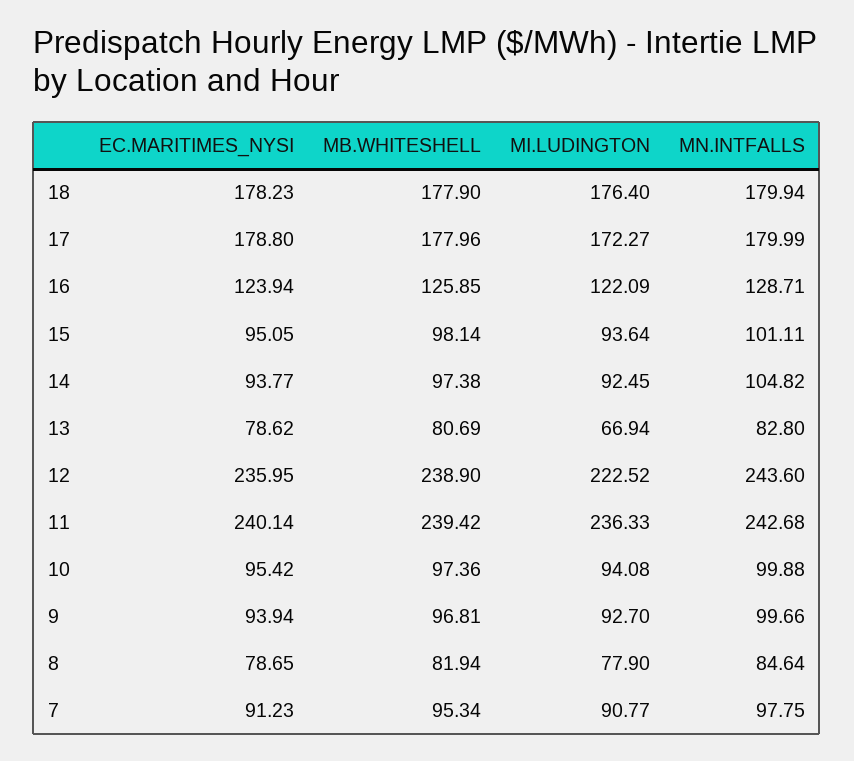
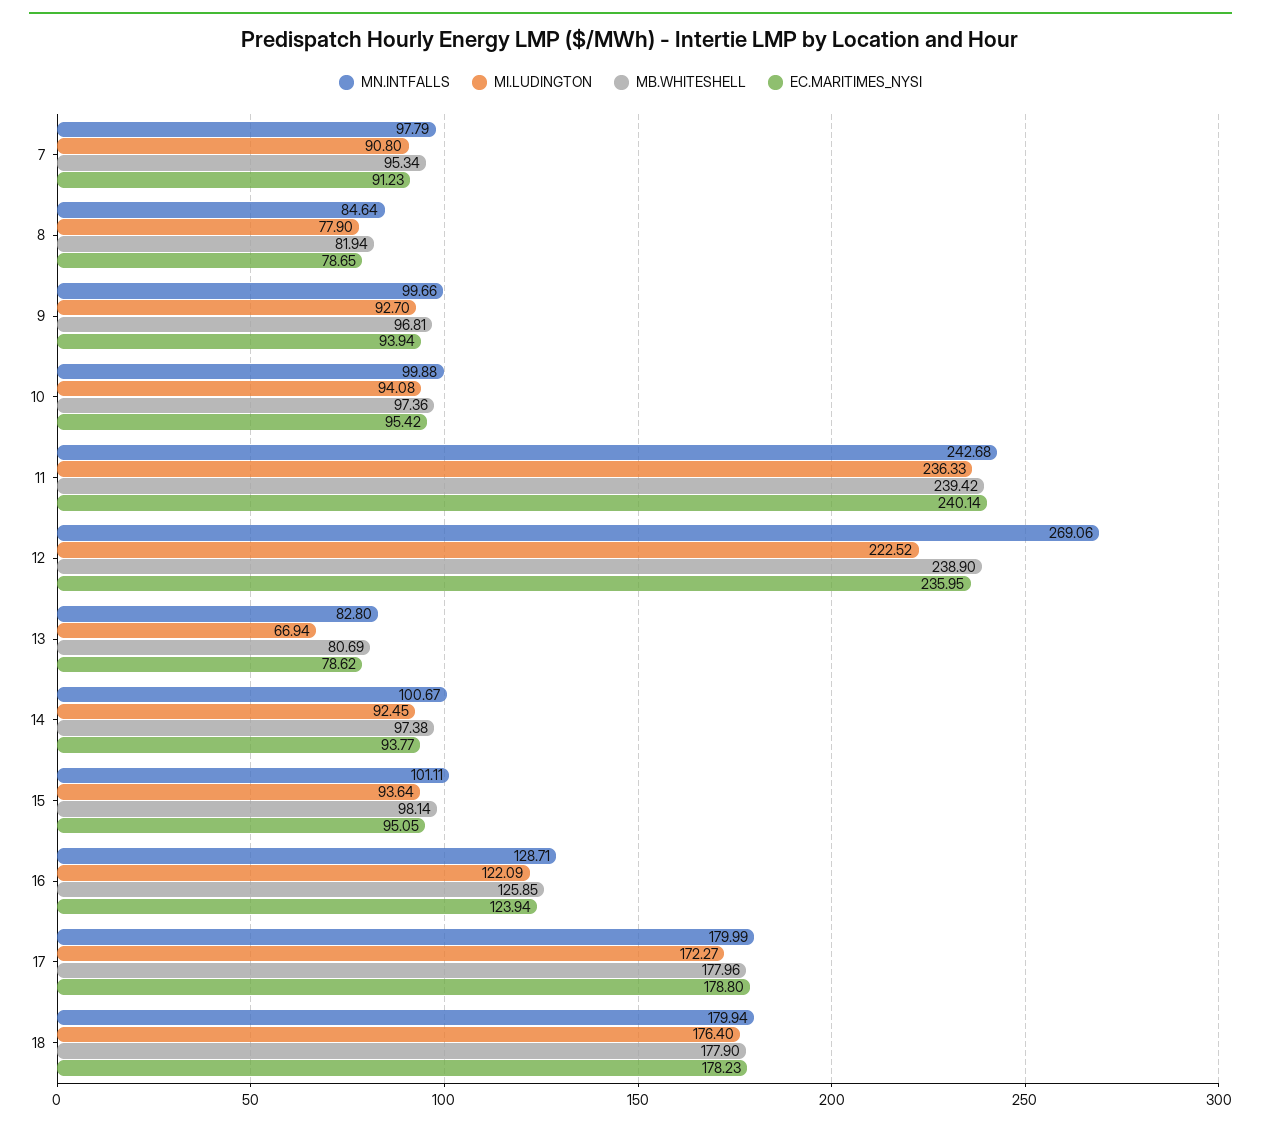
MN.INTFALLS, 14: 104.82 -> 100.67
MN.INTFALLS, 12: 243.6 -> 269.06
MI.LUDINGTON, 7: 90.77 -> 90.8
MN.INTFALLS, 7: 97.75 -> 97.79

